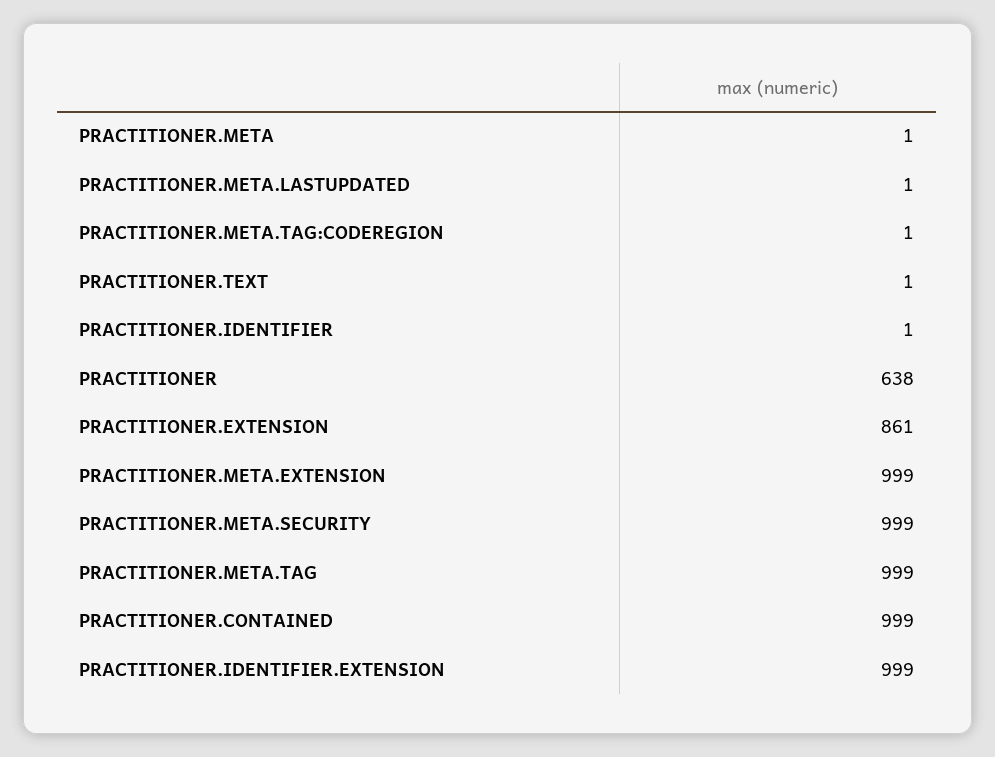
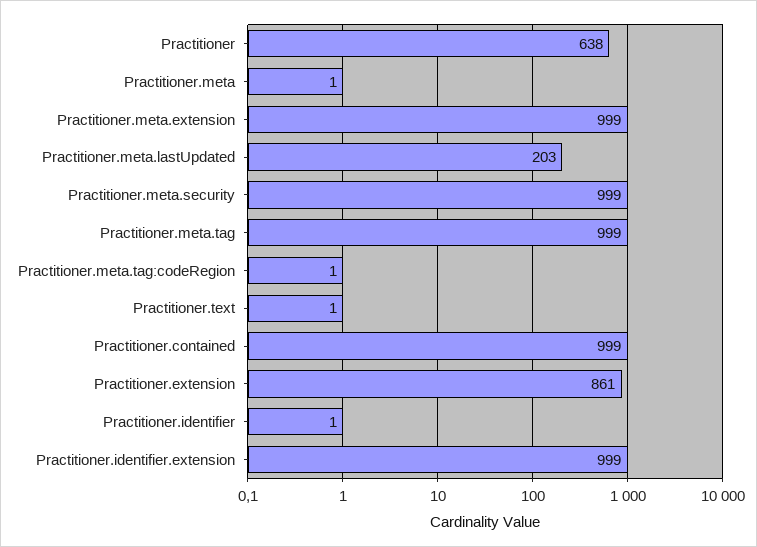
PRACTITIONER.META.LASTUPDATED: 1 -> 203

